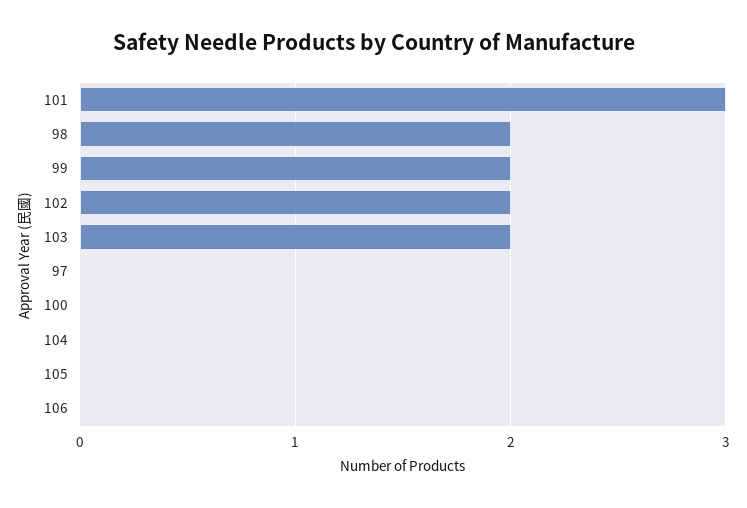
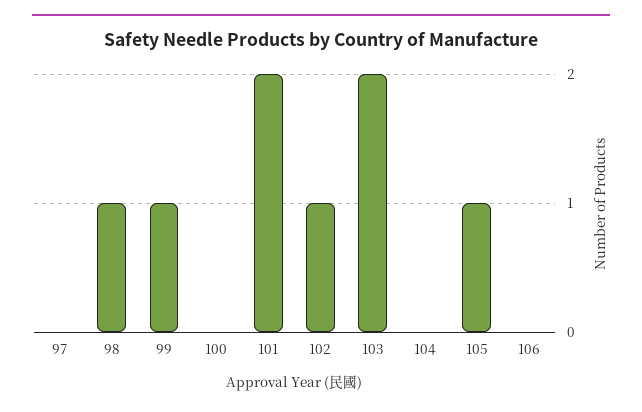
101: 3 -> 2
98: 2 -> 1
99: 2 -> 1
102: 2 -> 1
105: 0 -> 1

